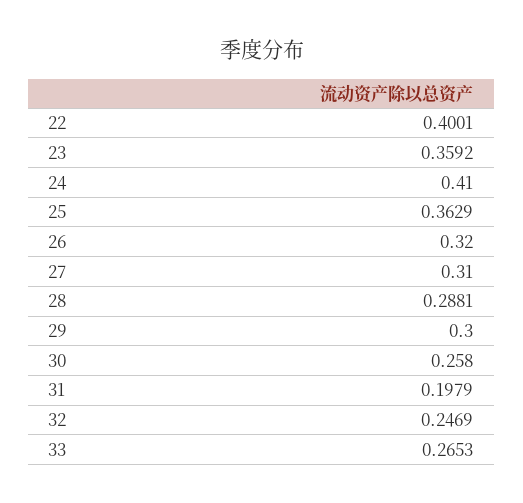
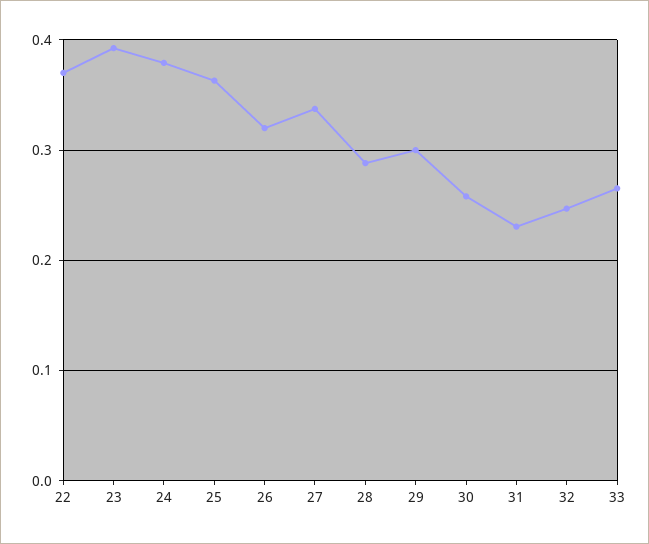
22: 0.4001 -> 0.37
23: 0.3592 -> 0.39
24: 0.41 -> 0.38
27: 0.31 -> 0.34
31: 0.1979 -> 0.23

